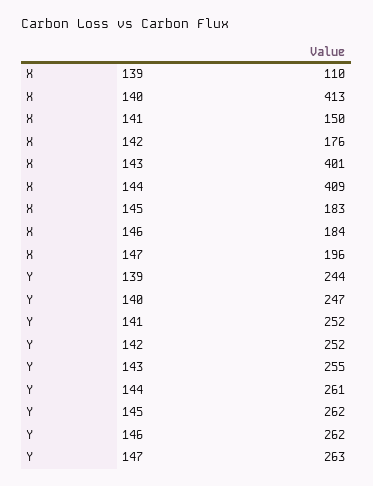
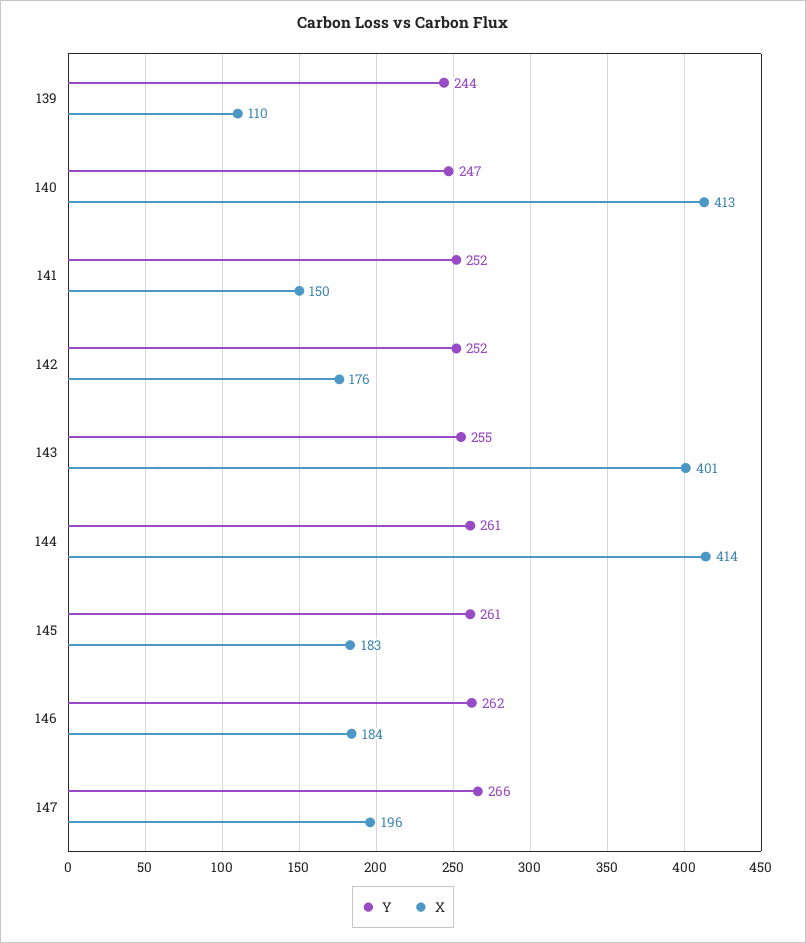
X, 144: 409 -> 414
Y, 145: 262 -> 261
Y, 147: 263 -> 266

